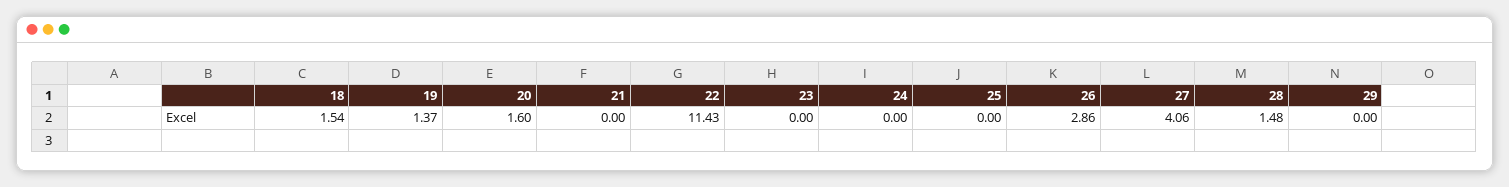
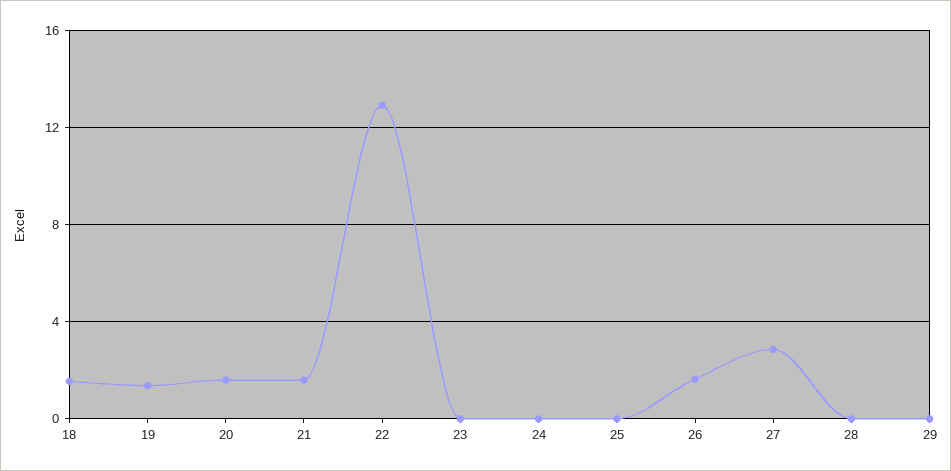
21: 0 -> 1.5
22: 11.43 -> 13
26: 2.86 -> 1.5
27: 4.06 -> 3
28: 1.48 -> 0

